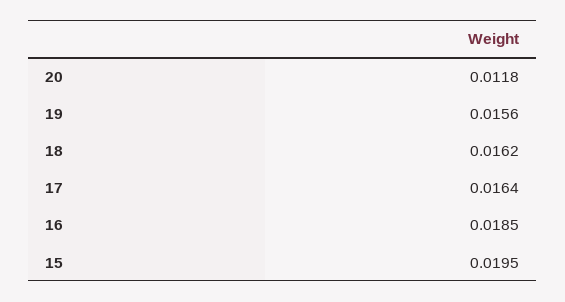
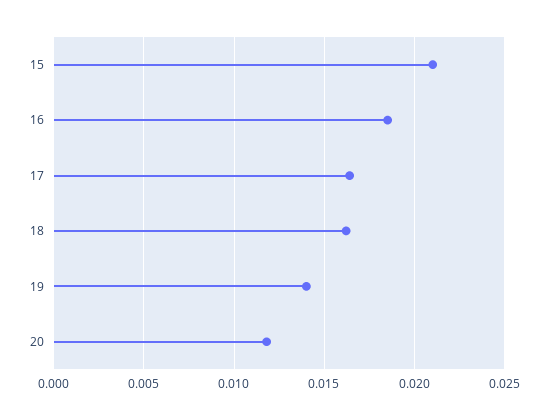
19: 0.0156 -> 0.014
15: 0.0195 -> 0.021

